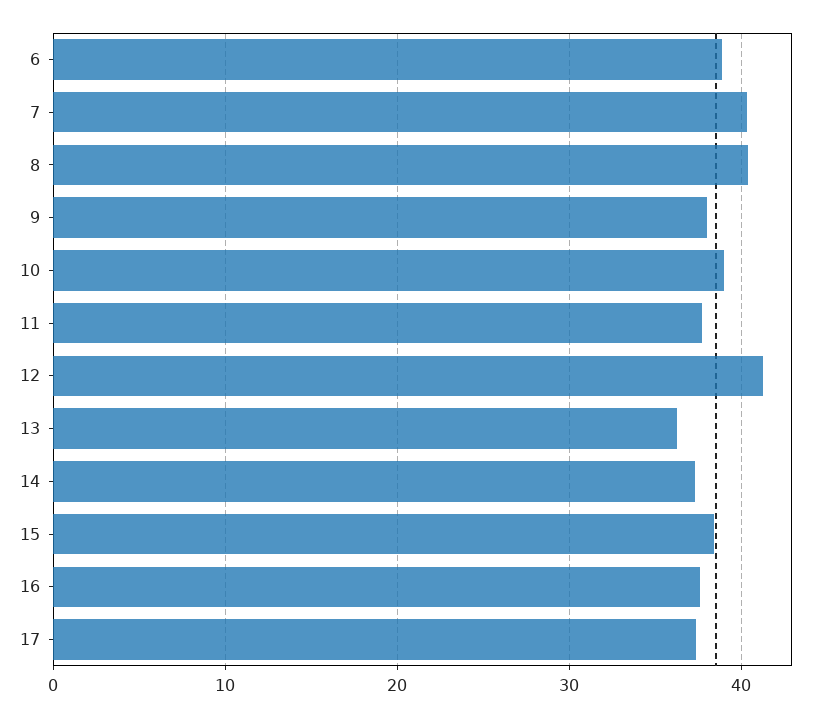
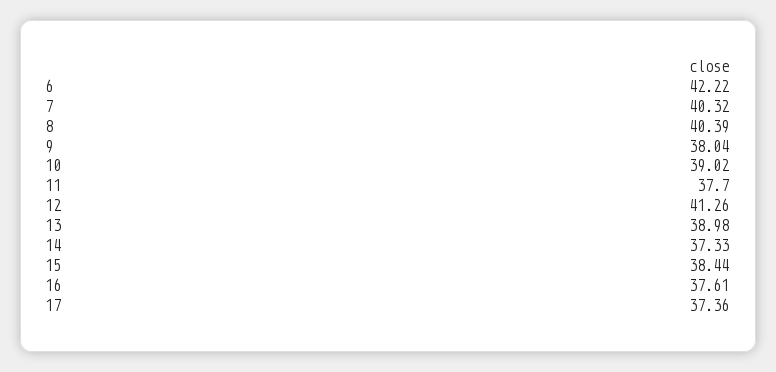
6: 39 -> 42.22
13: 36 -> 38.98

